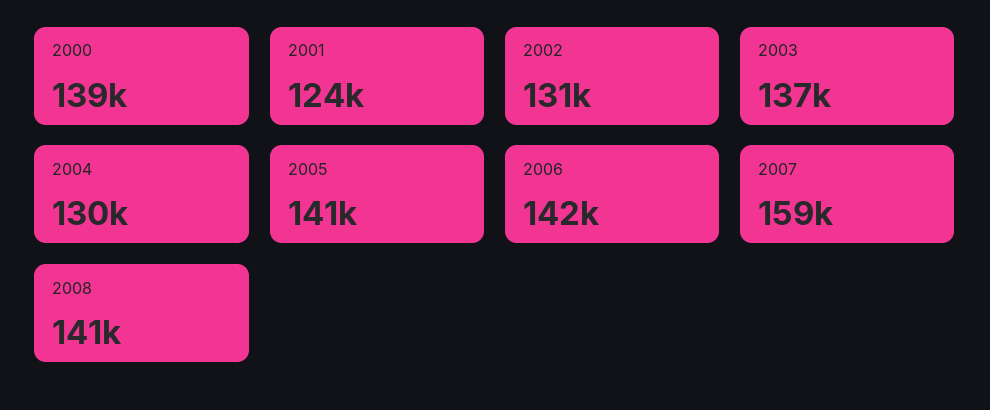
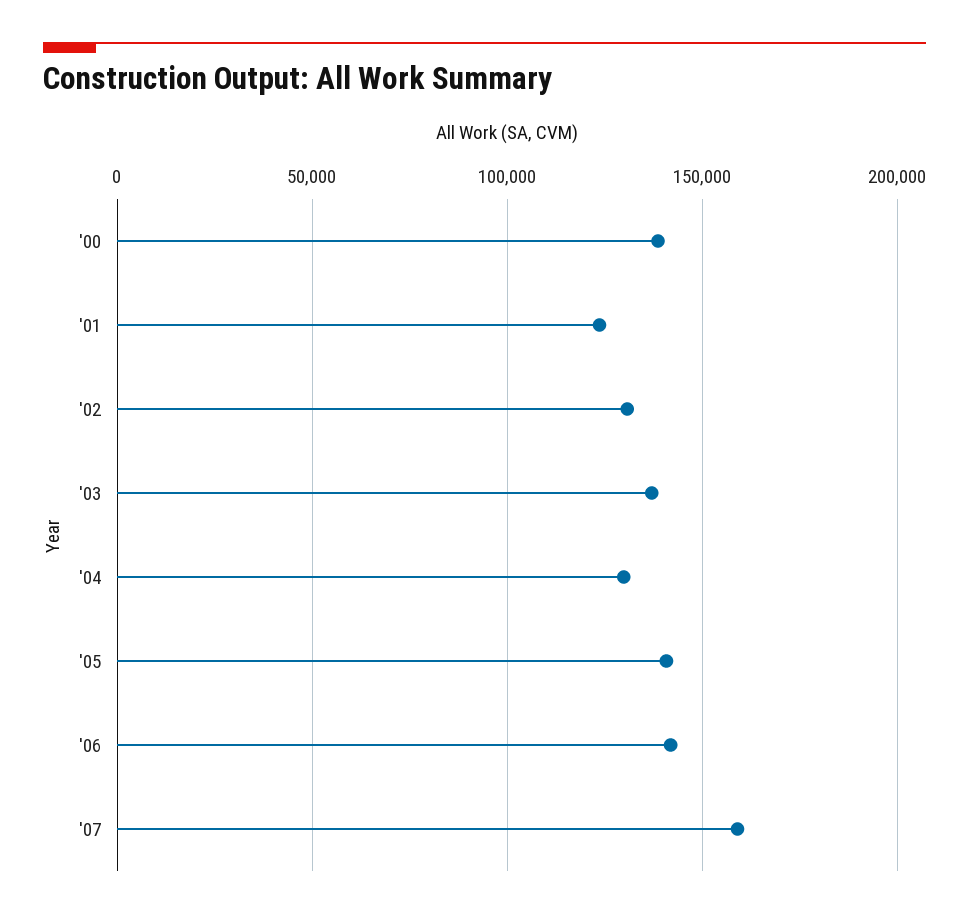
2008: 141000 -> none

